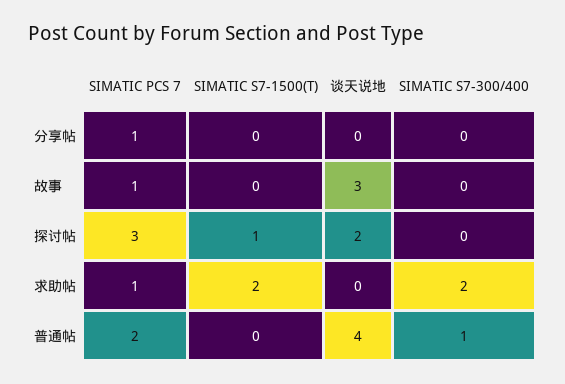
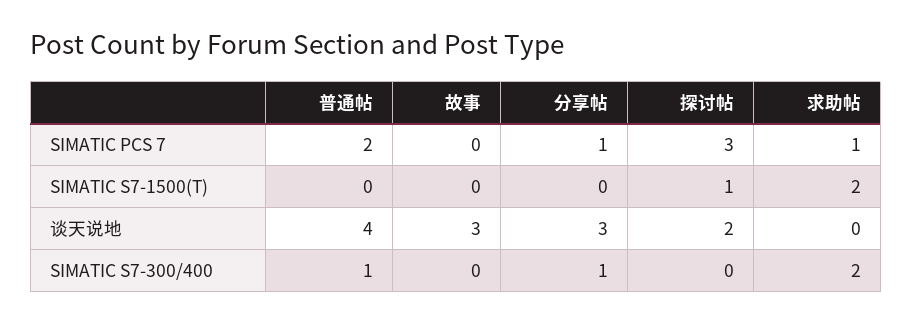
谈天说地, 分享帖: 0 -> 3
SIMATIC S7-300/400, 分享帖: 0 -> 1
SIMATIC PCS 7, 故事: 1 -> 0

